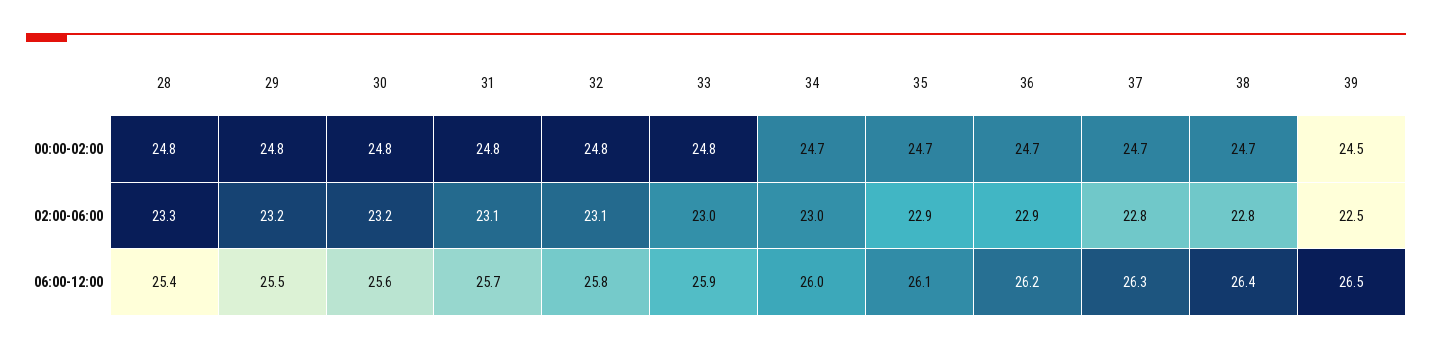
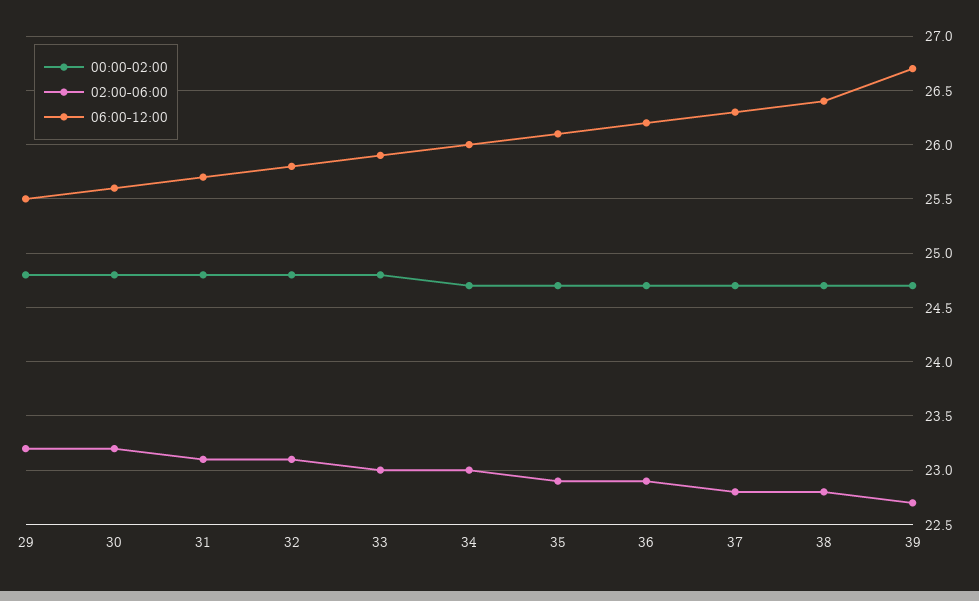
00:00-02:00, 28: 24.8 -> none
00:00-02:00, 39: 24.5 -> 24.7
02:00-06:00, 28: 23.3 -> none
02:00-06:00, 39: 22.5 -> 22.7
06:00-12:00, 28: 25.4 -> none
06:00-12:00, 39: 26.5 -> 26.7

